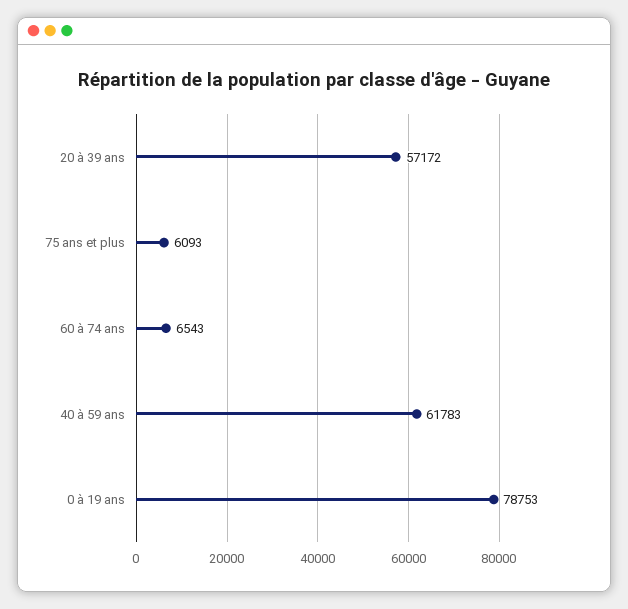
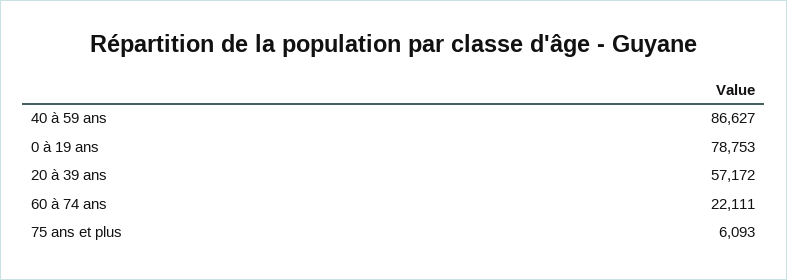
60 à 74 ans: 6543 -> 22111
40 à 59 ans: 61783 -> 86627

